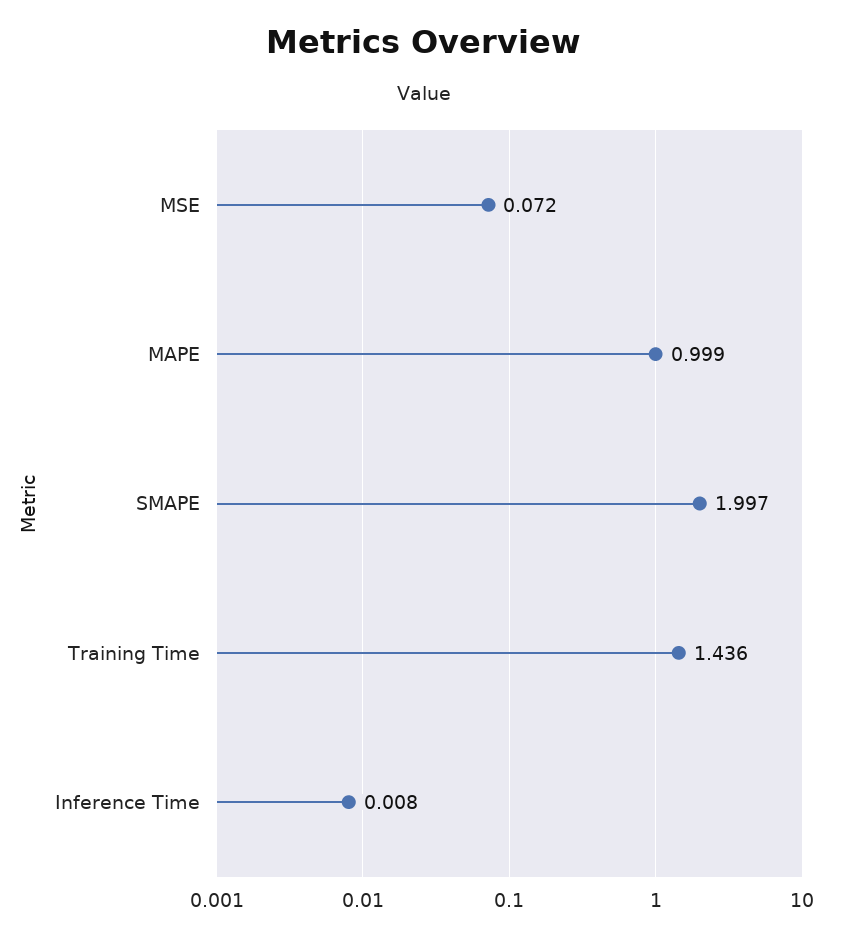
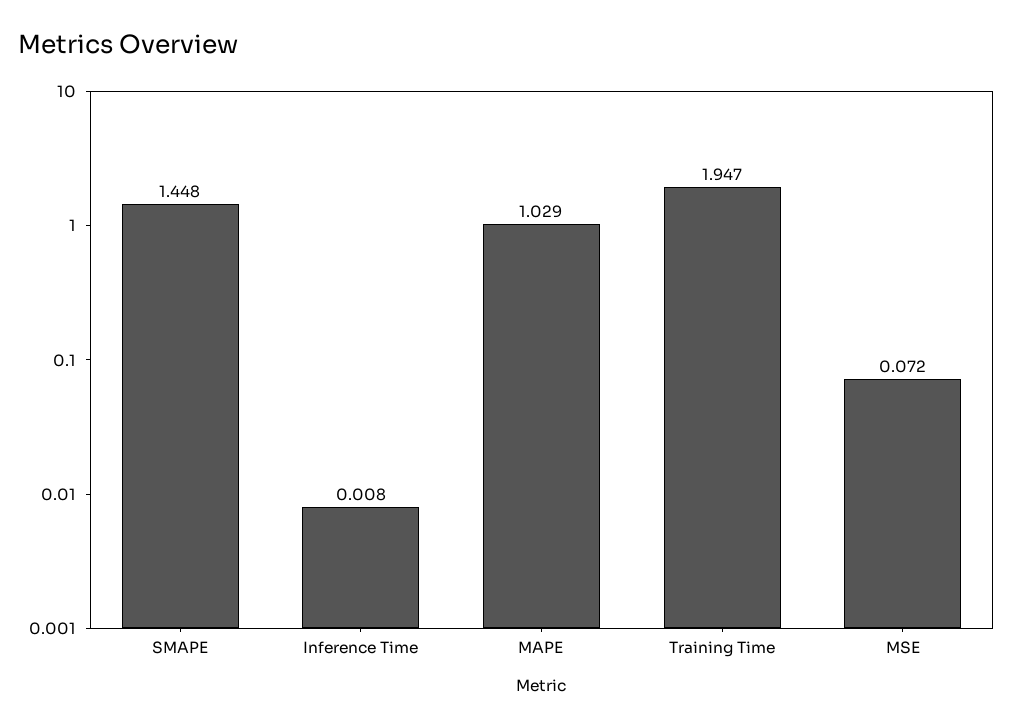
MAPE: 0.999 -> 1.029
SMAPE: 1.997 -> 1.448
Training Time: 1.436 -> 1.947

